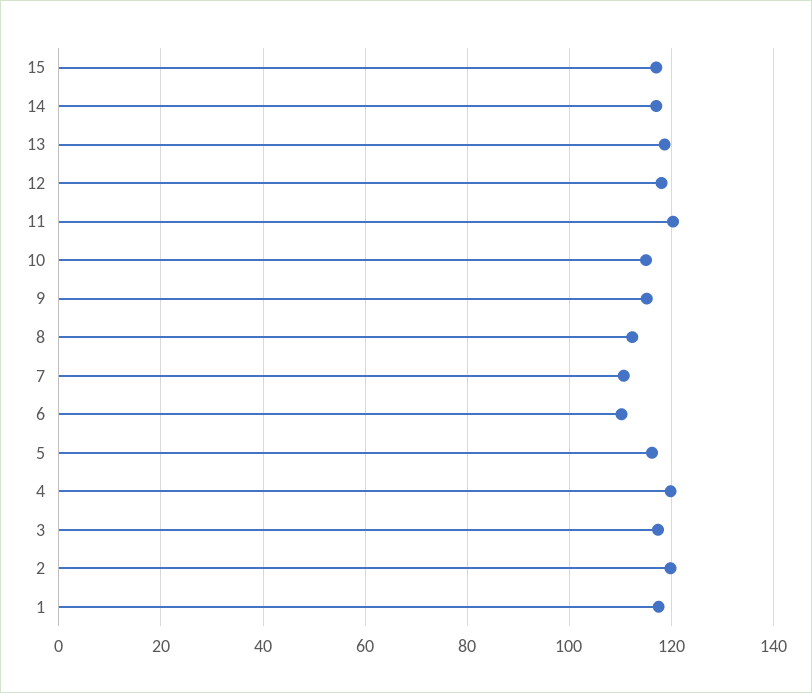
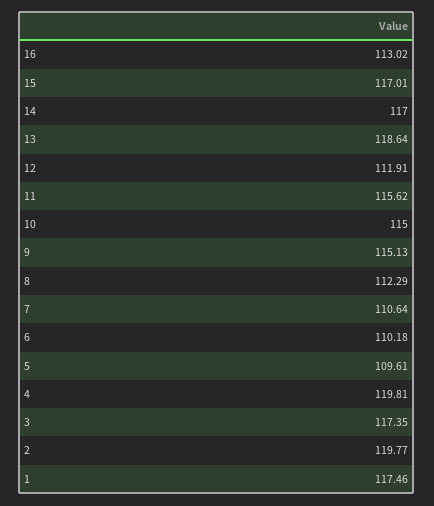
12: 118 -> 111.91
11: 120 -> 115.62
5: 116 -> 109.61
16: none -> 113.02

